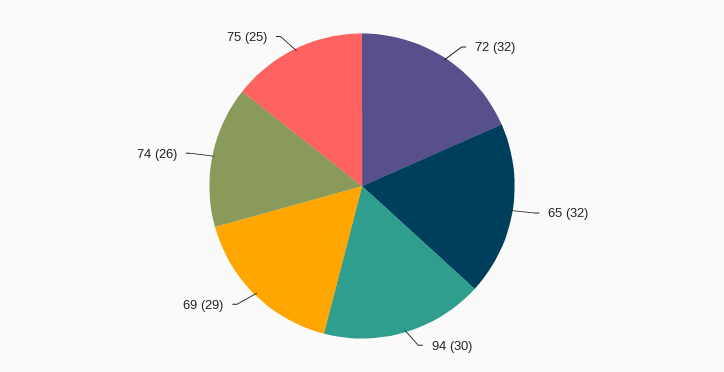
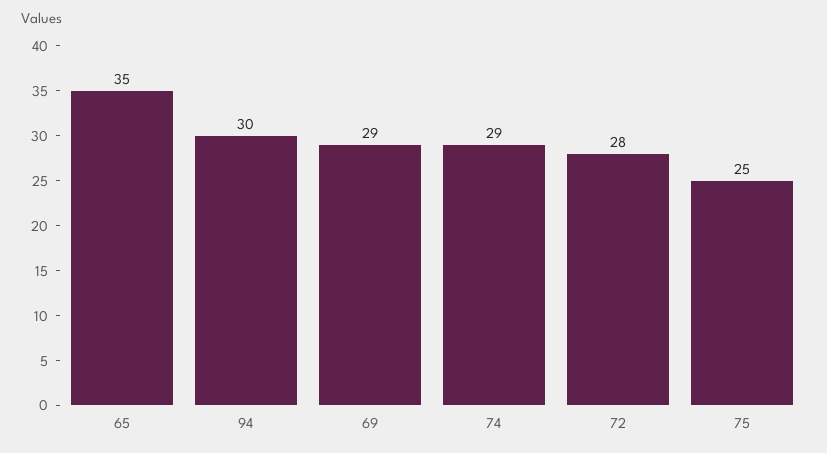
72: 32 -> 28
65: 32 -> 35
74: 26 -> 29

